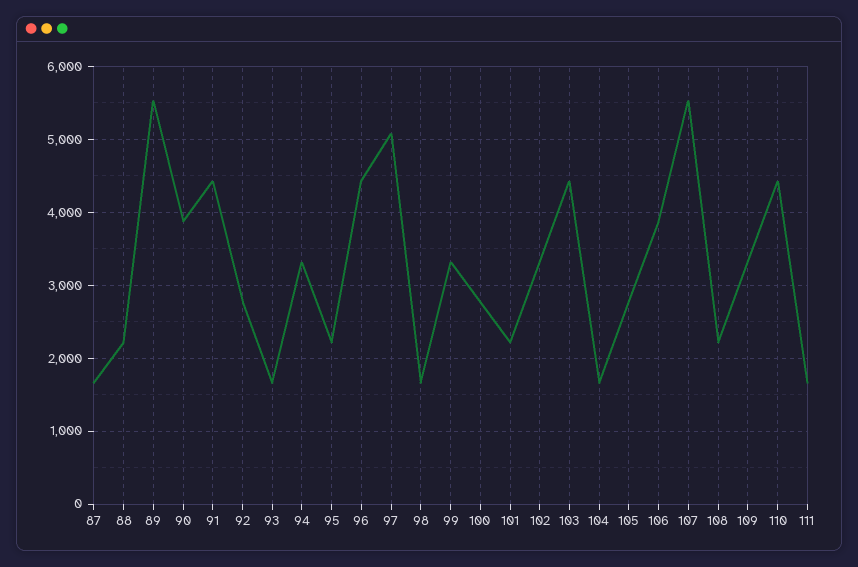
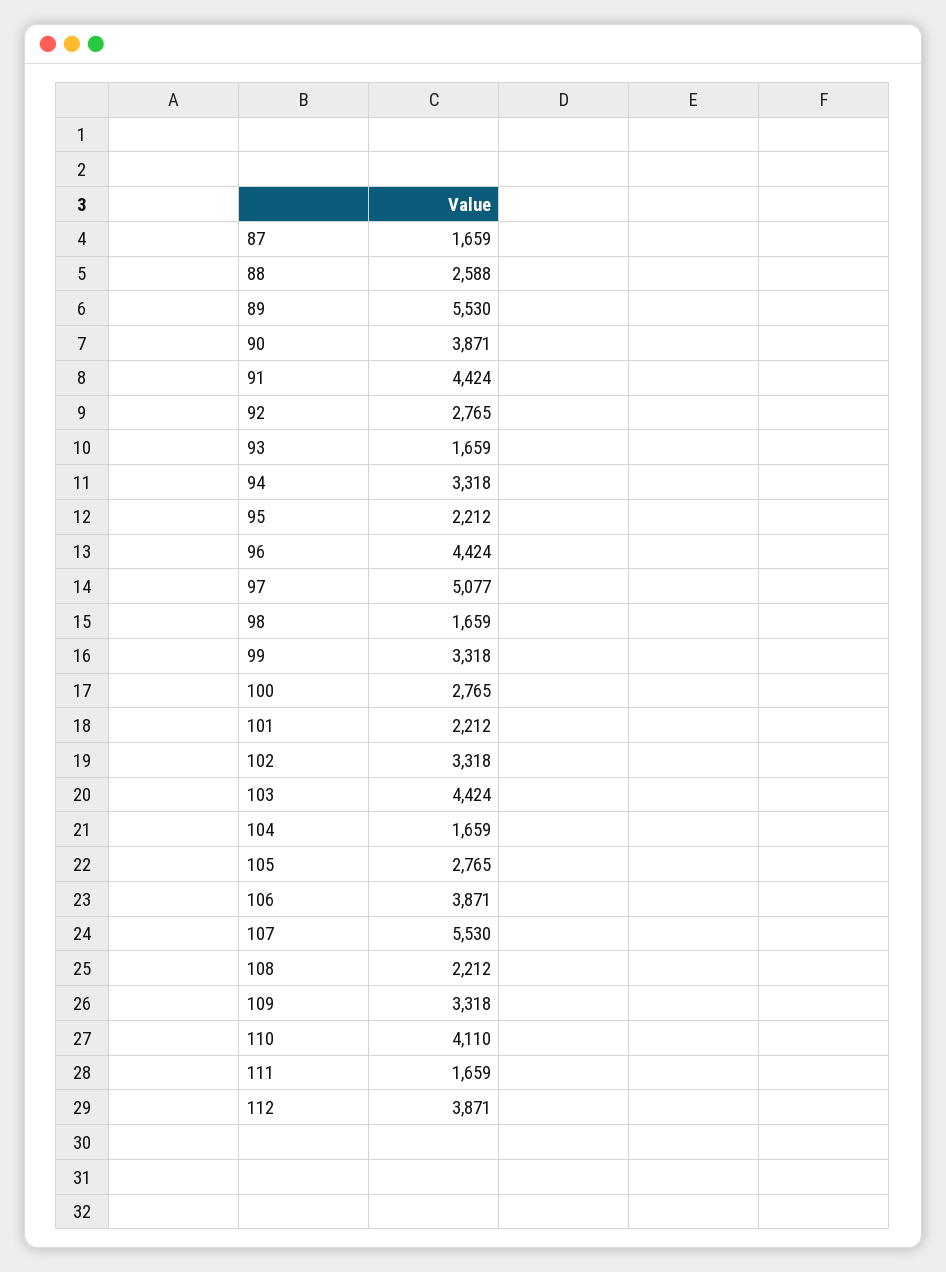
88: 2200 -> 2588
110: 4400 -> 4110
112: none -> 3871

